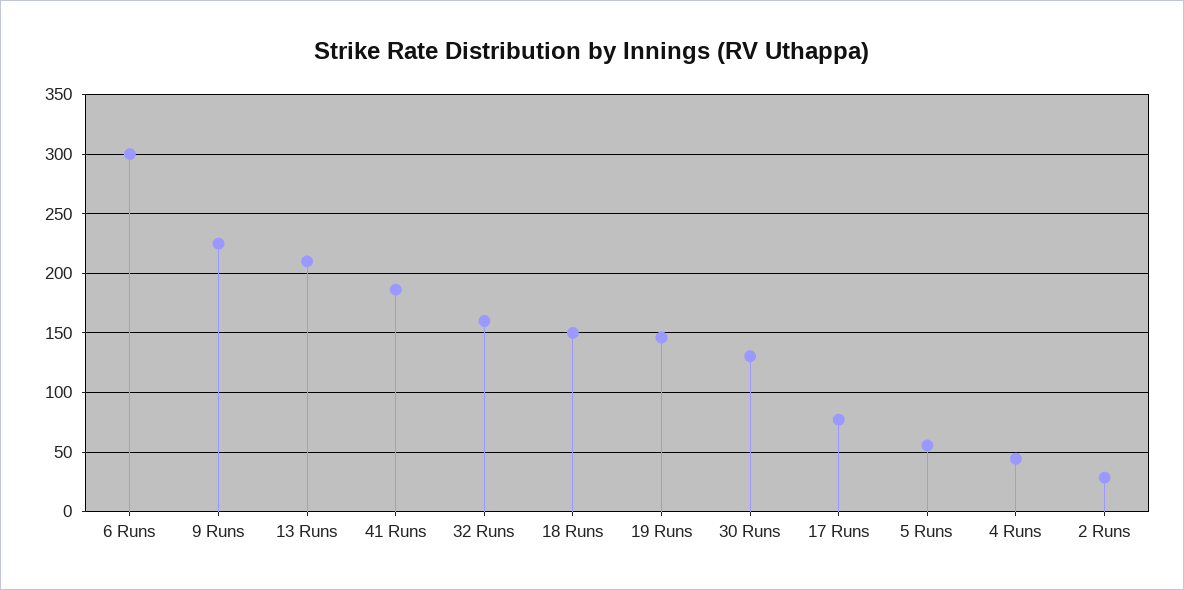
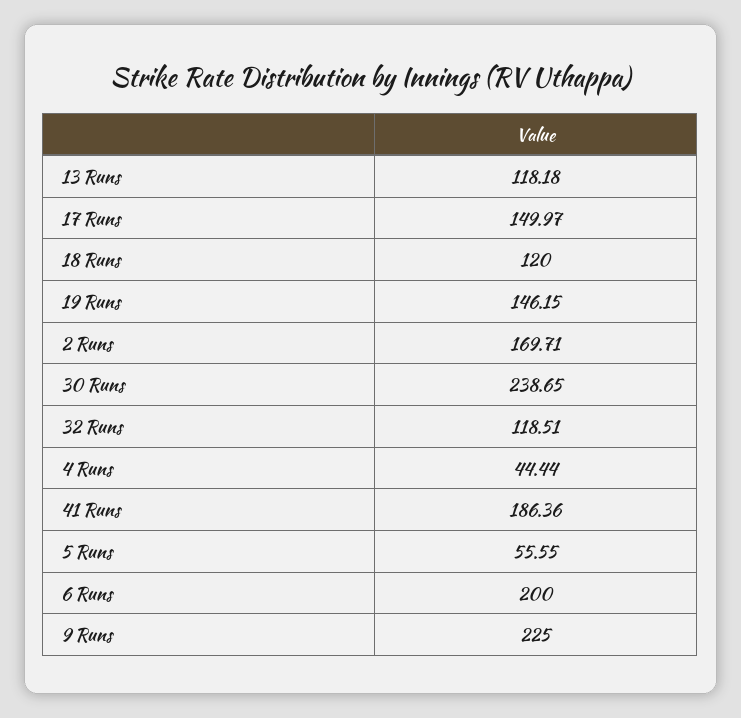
6 Runs: 300 -> 200
13 Runs: 210 -> 118.18
32 Runs: 160 -> 118.51
18 Runs: 150 -> 120
30 Runs: 130 -> 238.65
17 Runs: 80 -> 149.97
2 Runs: 30 -> 169.71

